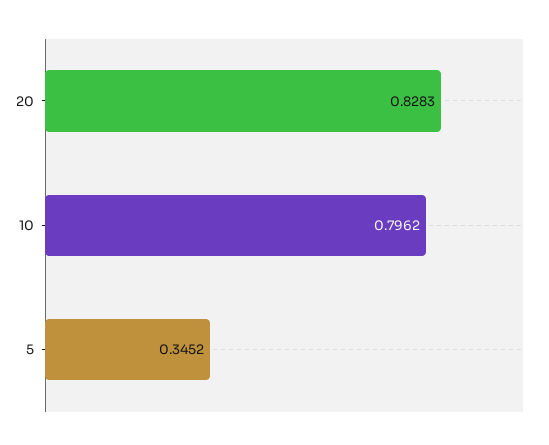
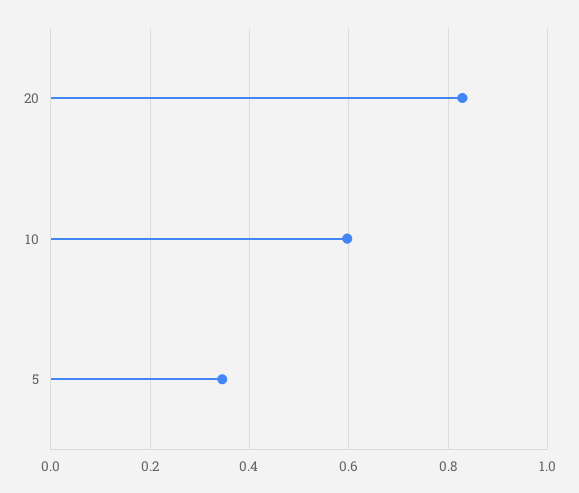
10: 0.7962 -> 0.6

